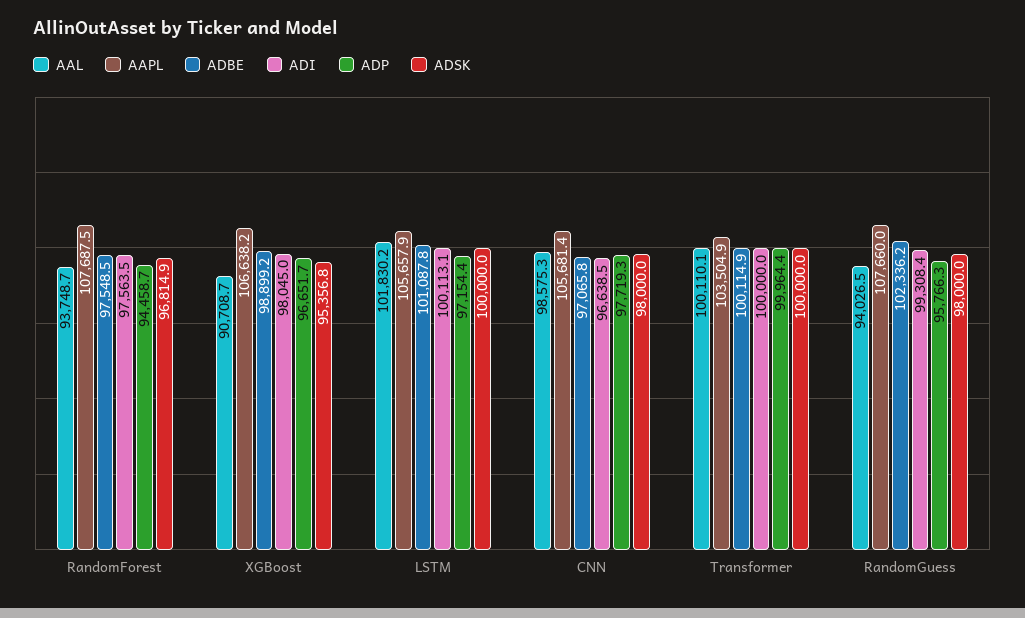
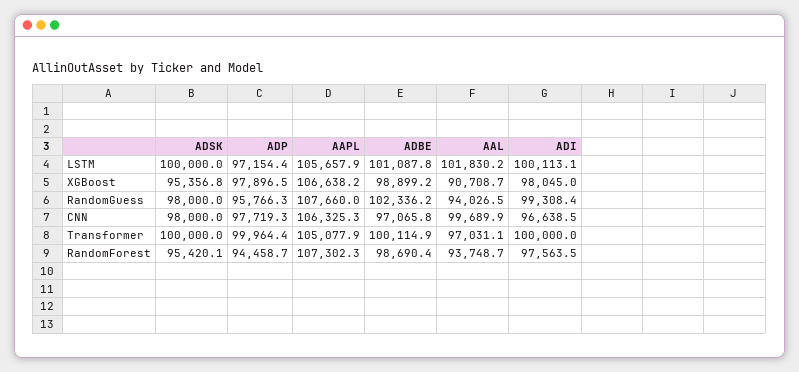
AAPL, RandomForest: 107687.5 -> 107302.3
ADBE, RandomForest: 97548.5 -> 98690.4
ADSK, RandomForest: 96814.9 -> 95420.1
ADP, XGBoost: 96651.7 -> 97896.5
AAL, CNN: 98575.3 -> 99689.9
AAPL, CNN: 105681.4 -> 106325.3
AAL, Transformer: 100110.1 -> 97031.1
AAPL, Transformer: 103504.9 -> 105077.9

